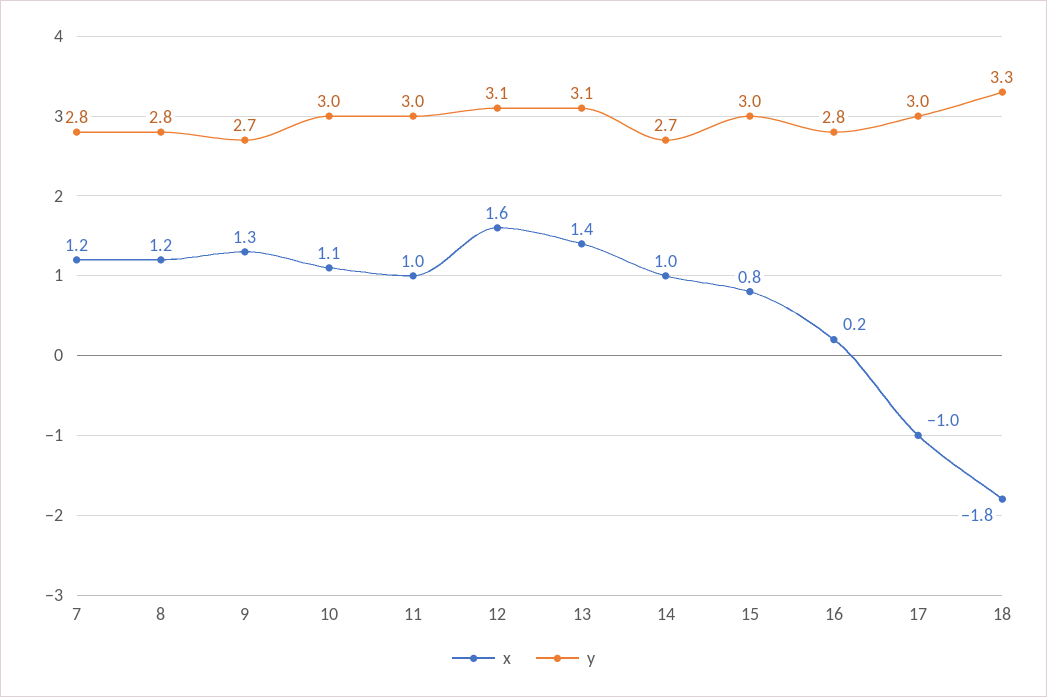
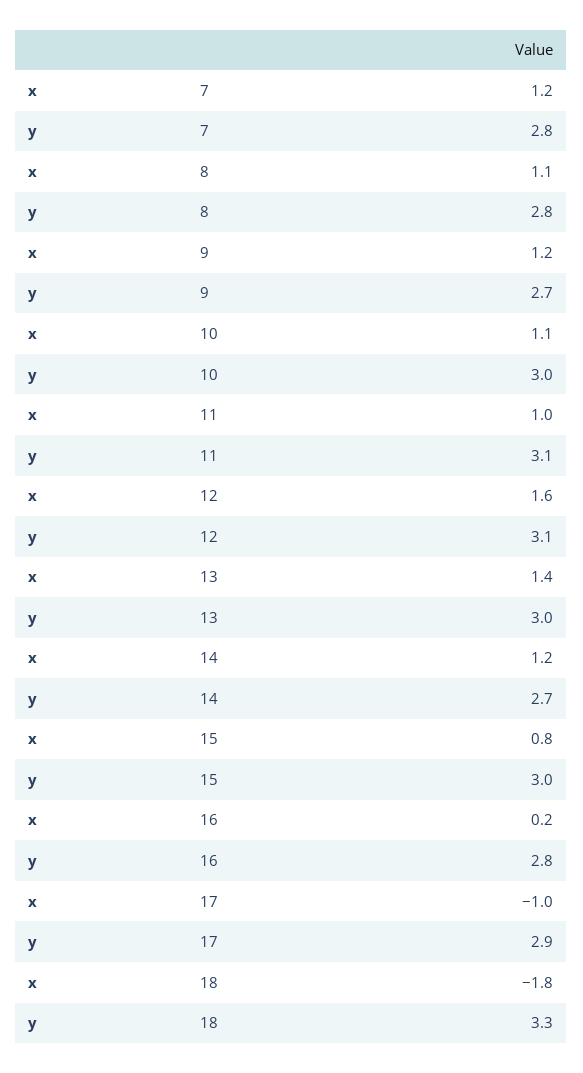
x, 8: 1.2 -> 1.1
x, 9: 1.3 -> 1.2
y, 11: 3 -> 3.1
y, 13: 3.1 -> 3
x, 14: 1 -> 1.2
y, 17: 3 -> 2.9

